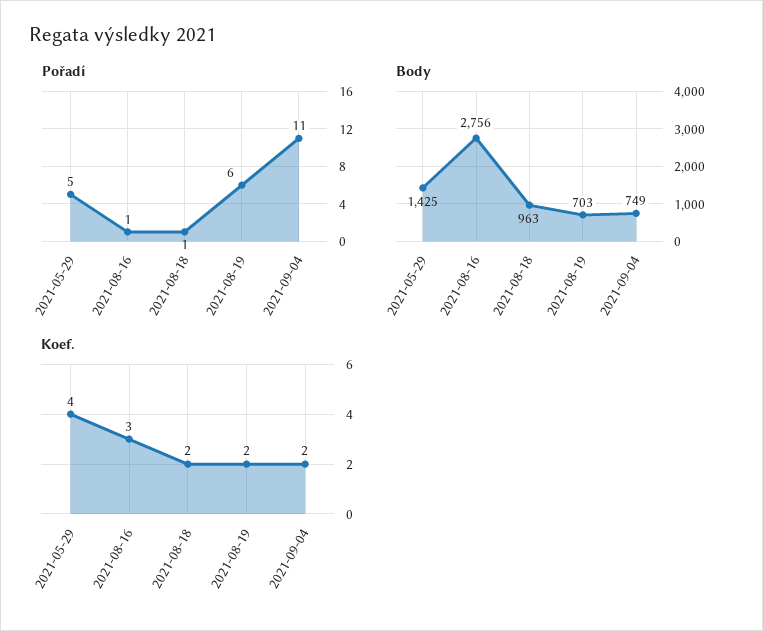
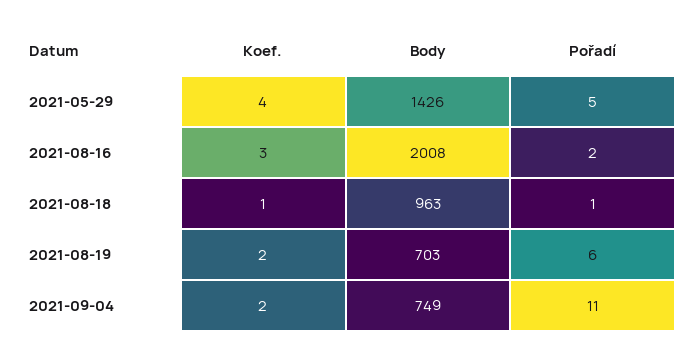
Pořadí, 2021-08-16: 1 -> 2
Body, 2021-05-29: 1425 -> 1426
Body, 2021-08-16: 2756 -> 2008
Koef., 2021-08-18: 2 -> 1

